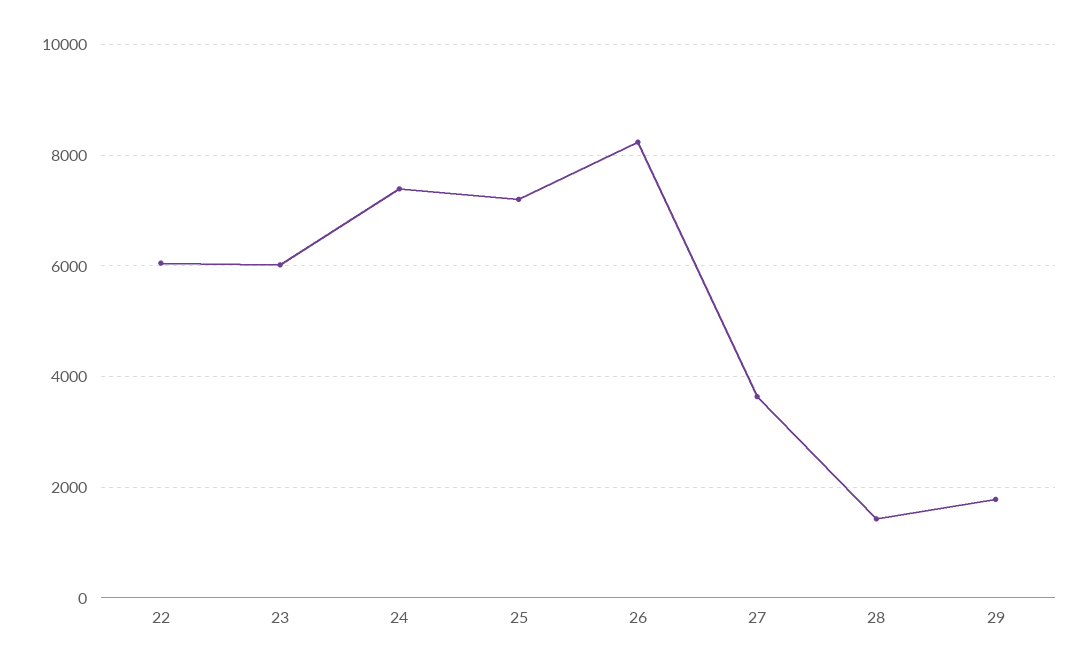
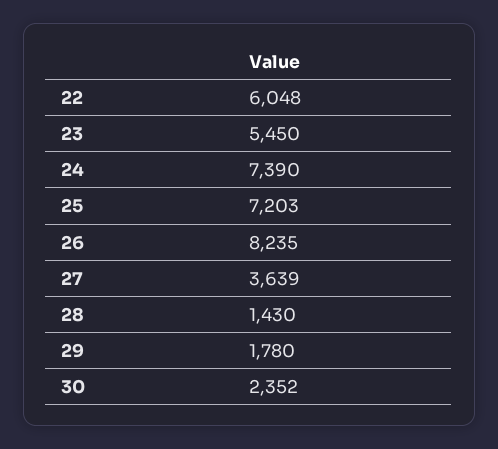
23: 6000 -> 5450
30: none -> 2352

